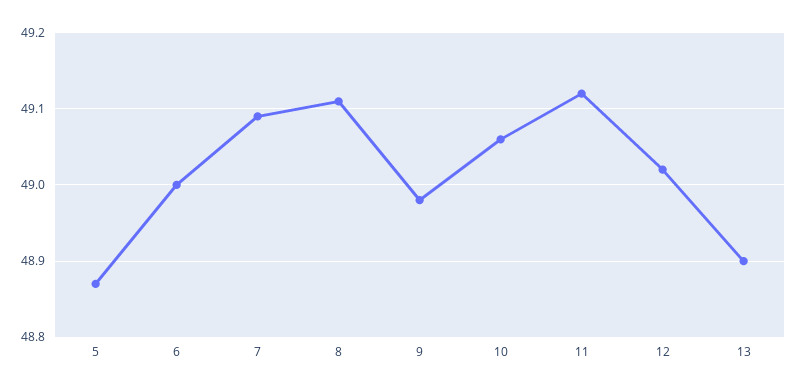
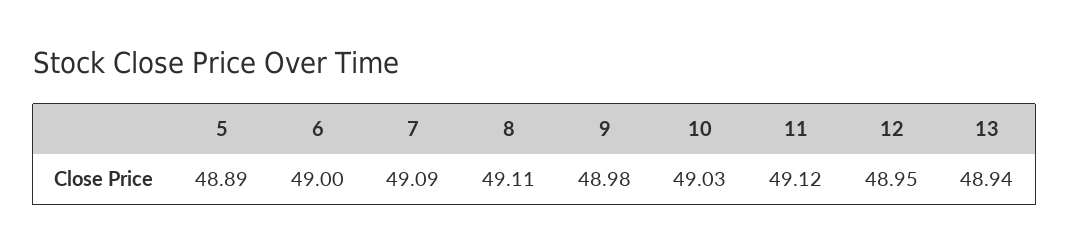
5: 48.87 -> 48.89
10: 49.06 -> 49.03
12: 49.02 -> 48.95
13: 48.9 -> 48.94

